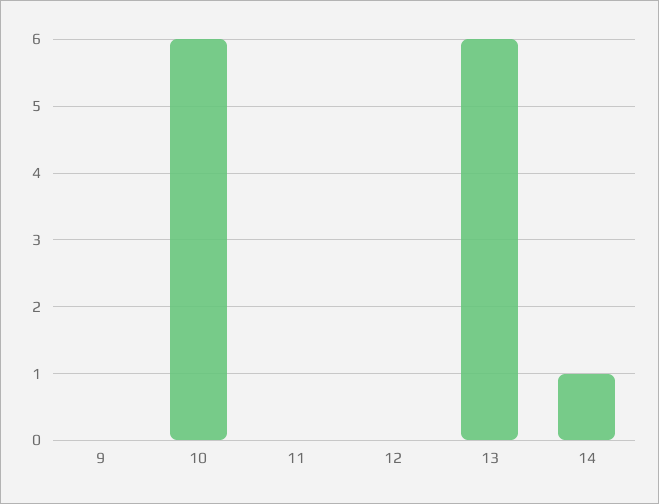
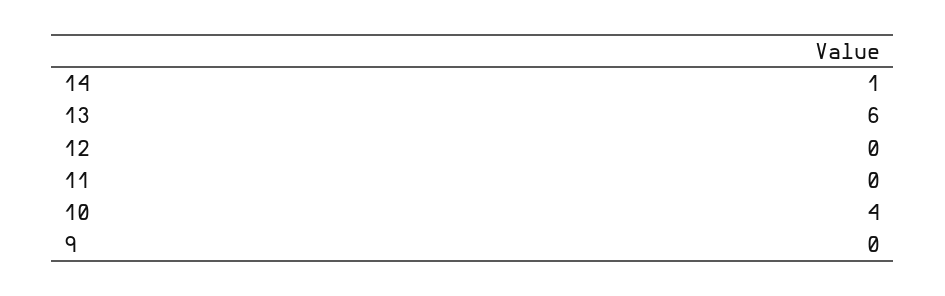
10: 6 -> 4

